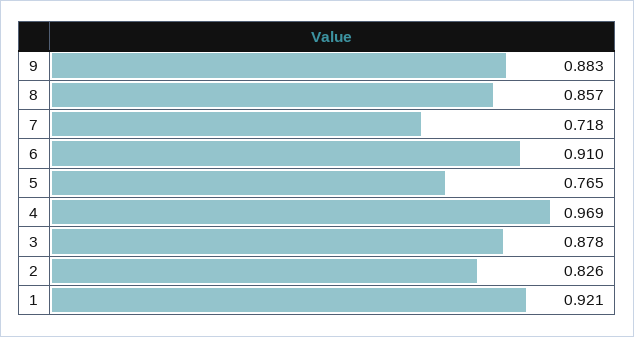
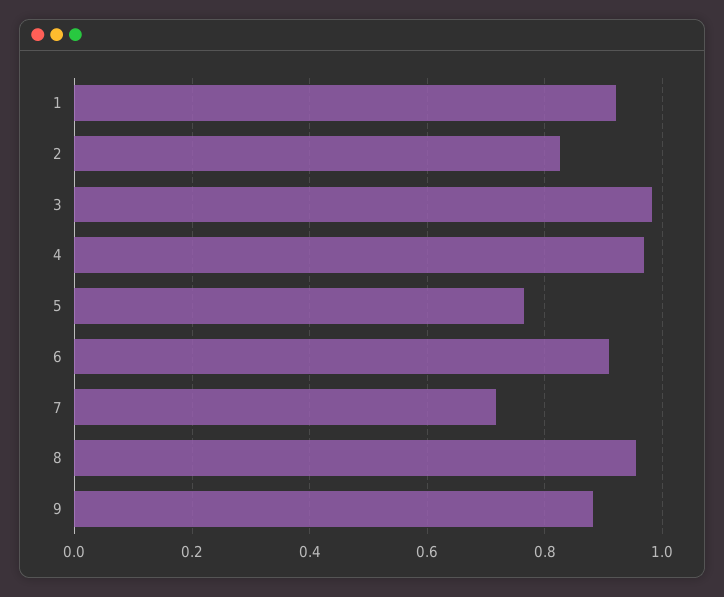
8: 0.857 -> 0.96
3: 0.878 -> 0.98

